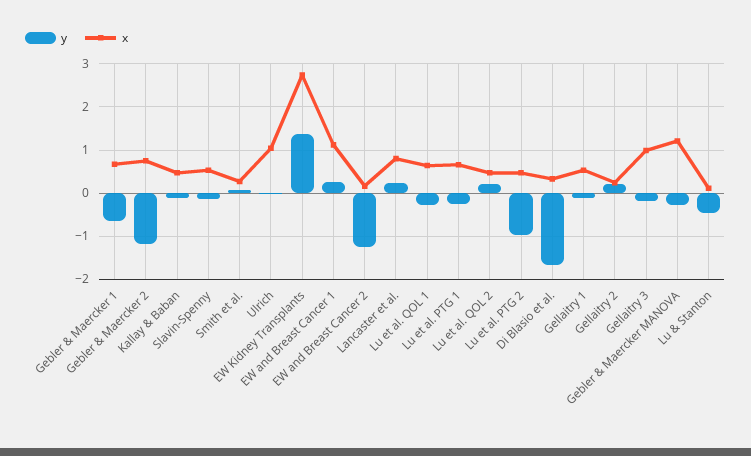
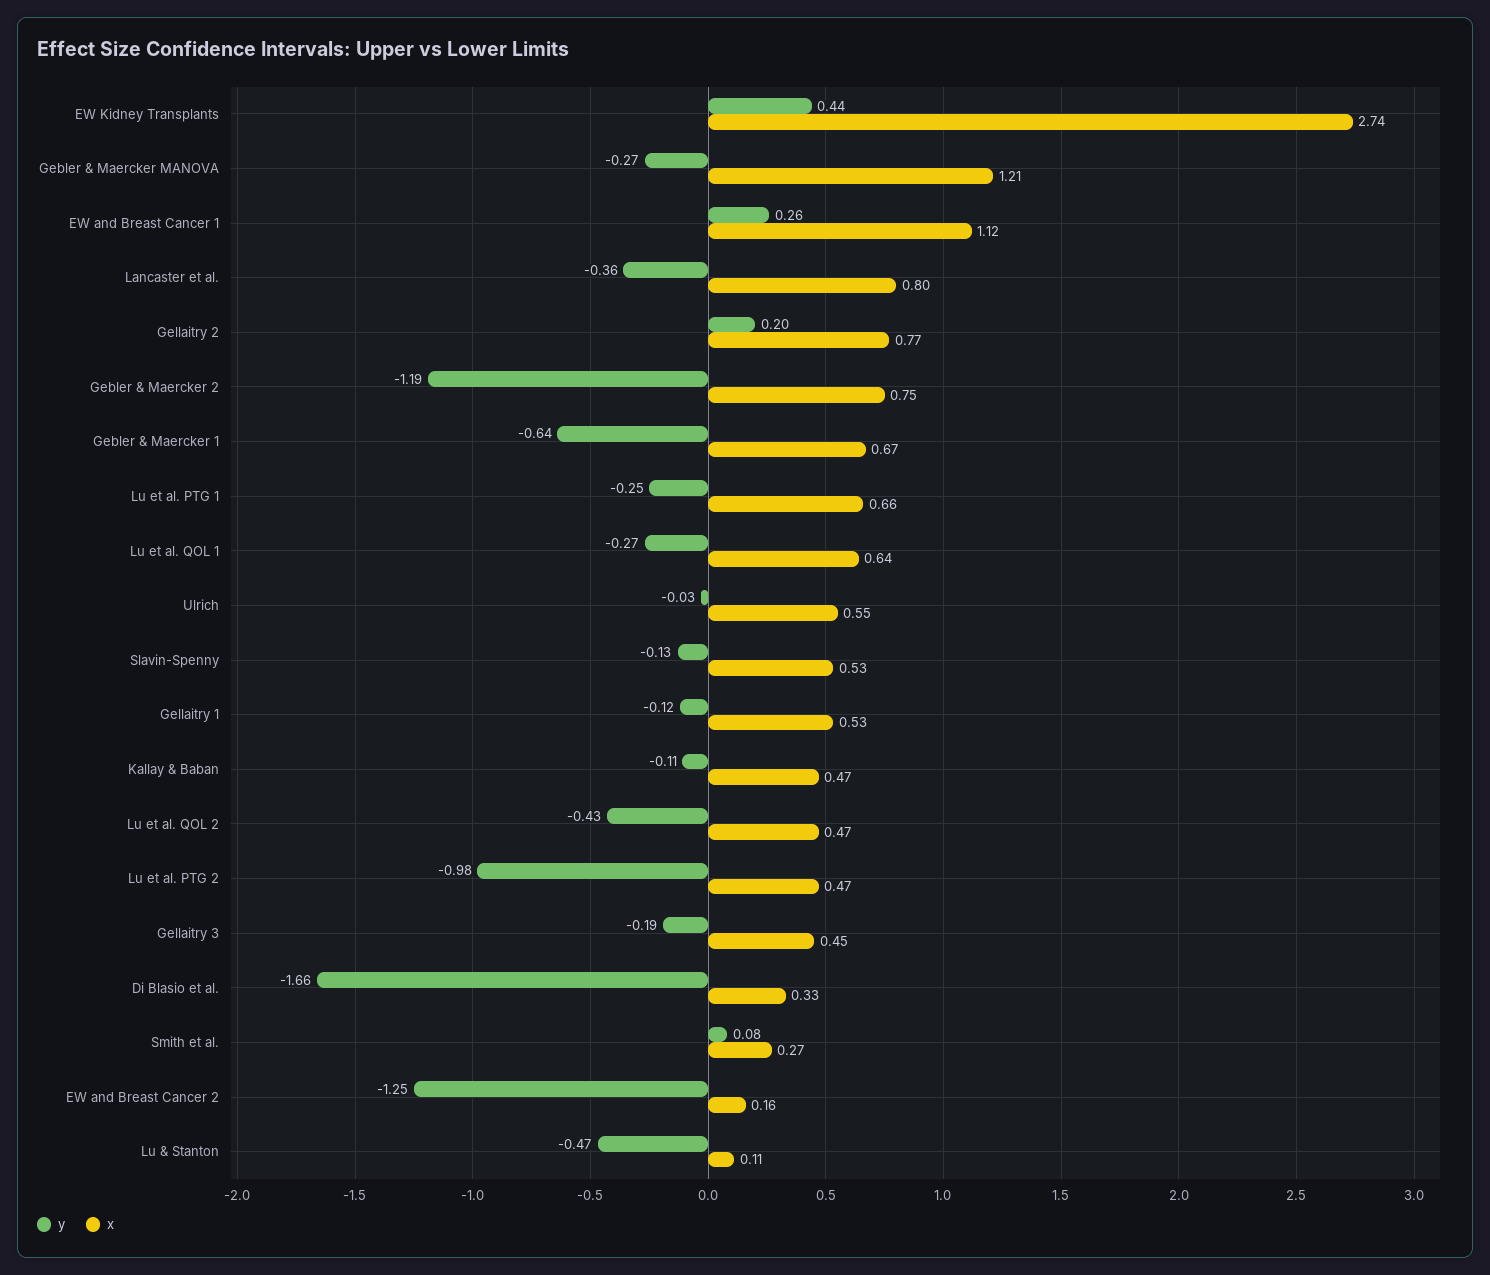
x, Ulrich: 1 -> 0.55
y, EW Kidney Transplants: 1.4 -> 0.44
y, Lancaster et al.: 0.2 -> -0.36
y, Lu et al. QOL 2: 0.2 -> -0.43
x, Gellaitry 2: 0.2 -> 0.77
x, Gellaitry 3: 1 -> 0.45

